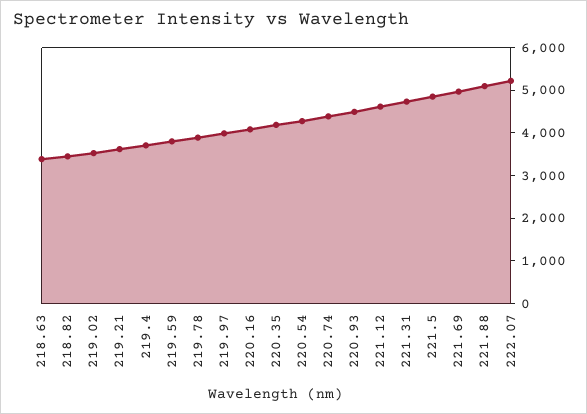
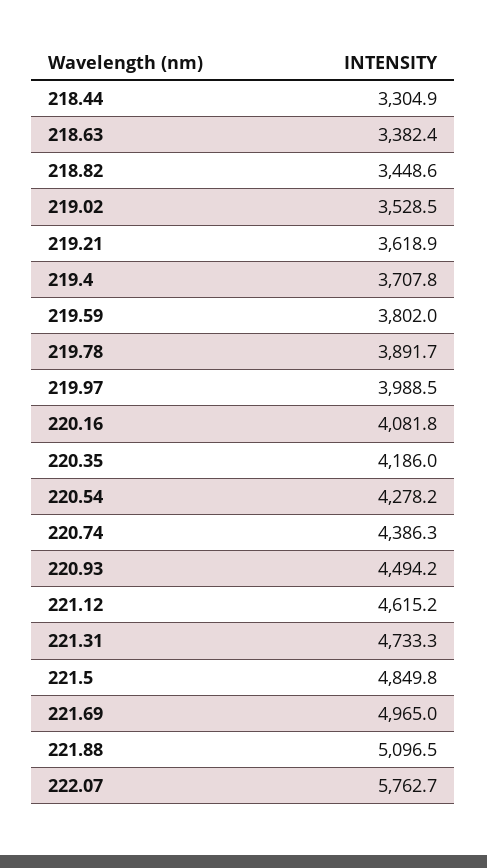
222.07: 5200 -> 5762.7
218.44: none -> 3304.9

